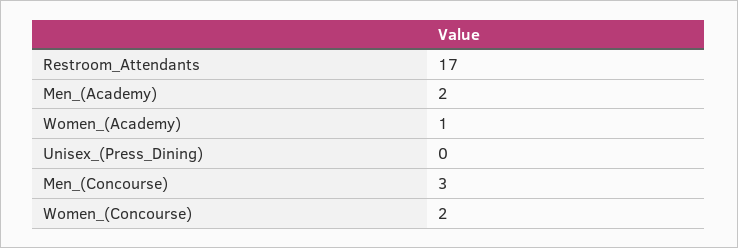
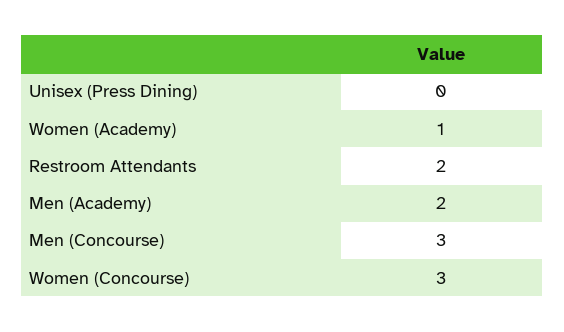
Restroom_Attendants: 17 -> 2
Women_(Concourse): 2 -> 3

